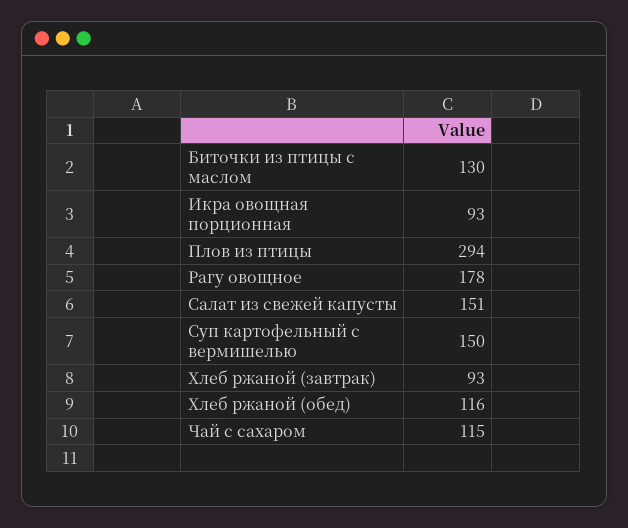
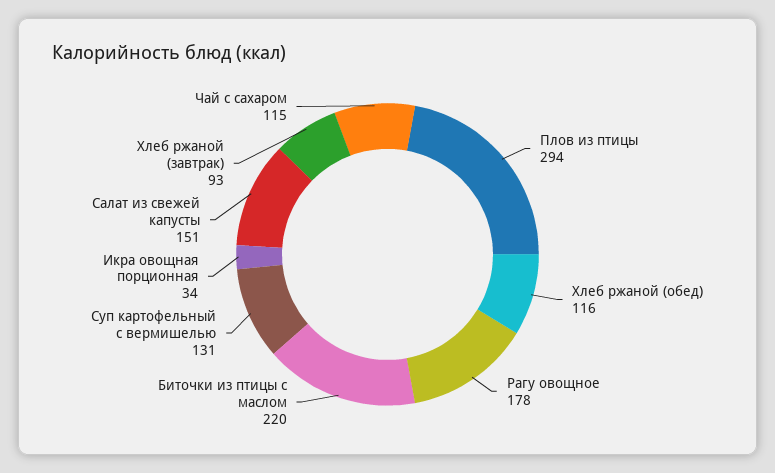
Биточки из птицы с маслом: 130 -> 220
Икра овощная порционная: 93 -> 34
Суп картофельный с вермишелью: 150 -> 131

